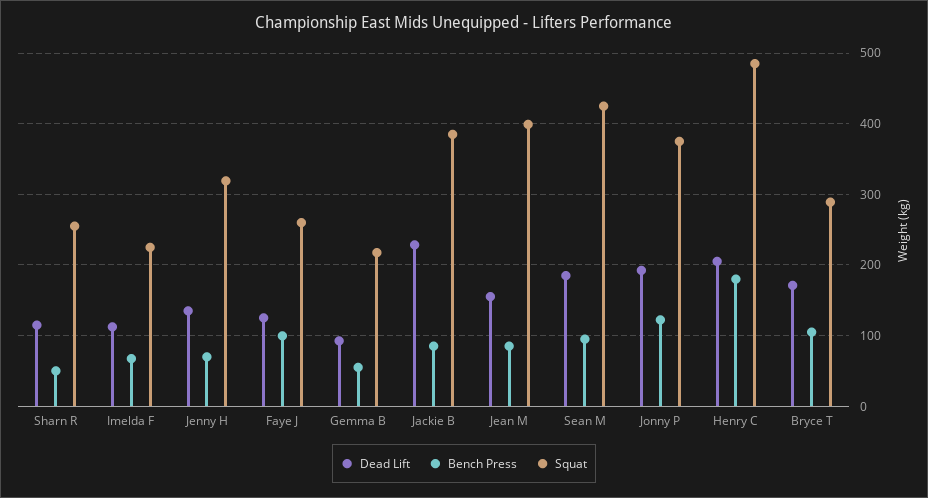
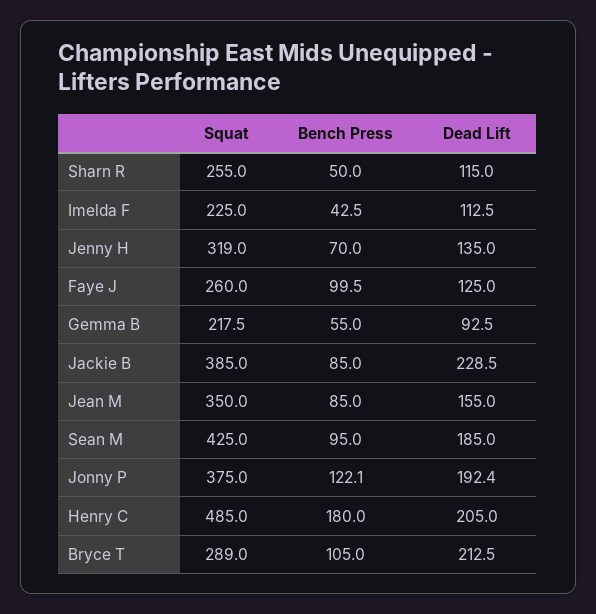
Bench Press, Imelda F: 70 -> 42.5
Squat, Jean M: 400 -> 350
Dead Lift, Bryce T: 170 -> 212.5

